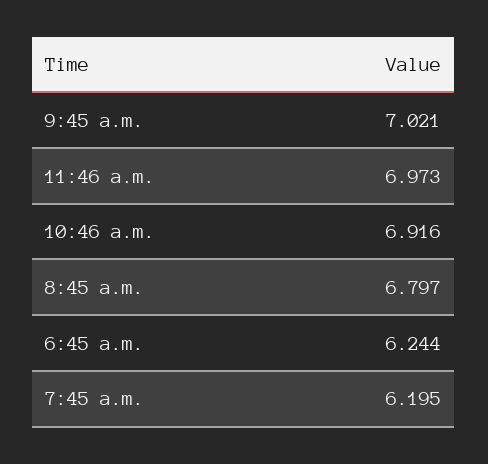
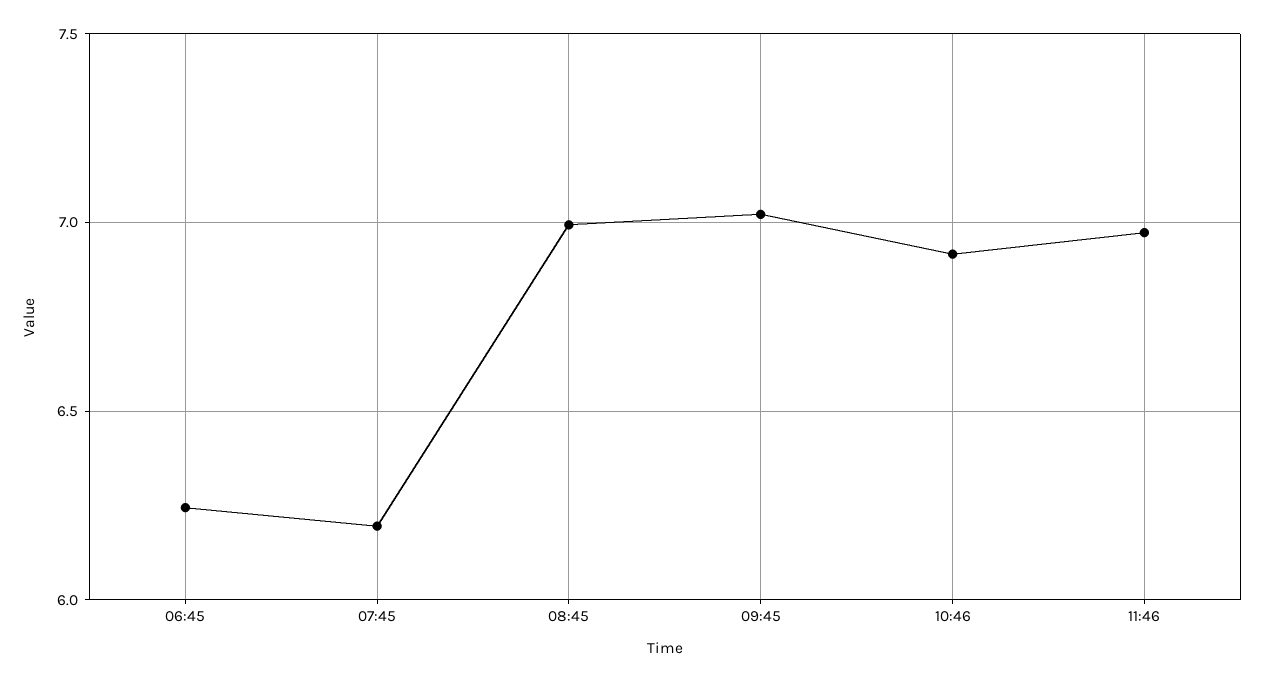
8:45 a.m.: 6.797 -> 7

